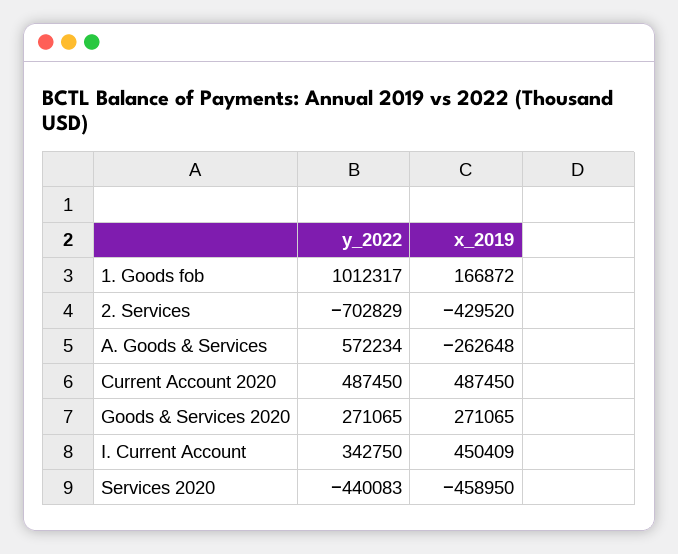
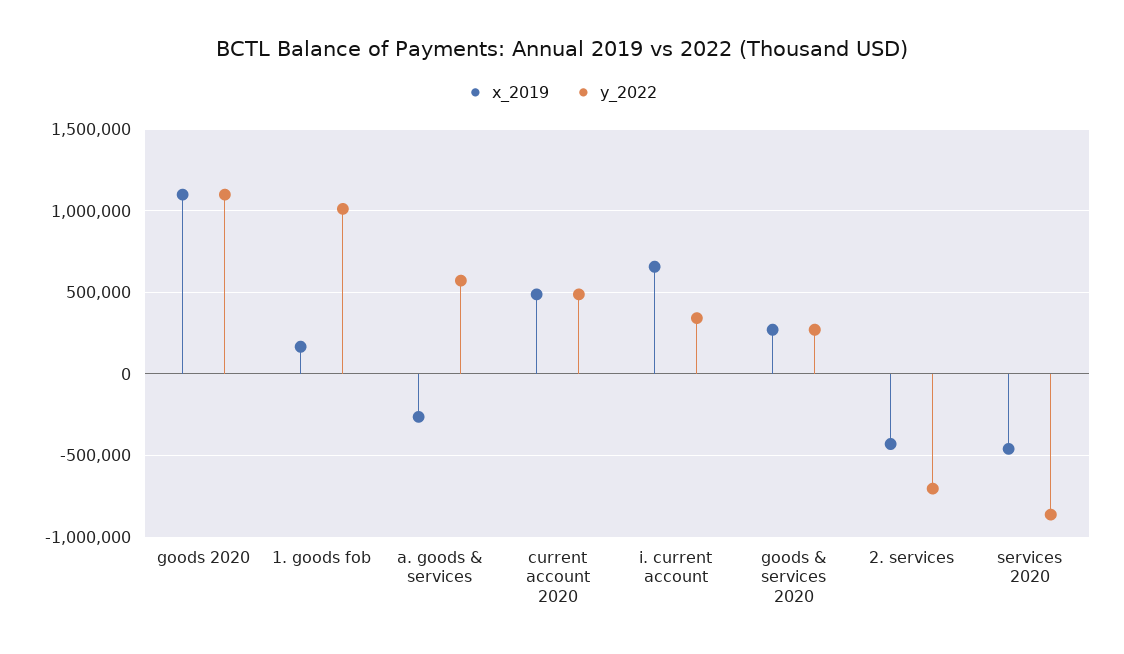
x_2019, I. Current Account: 450409 -> 650000
y_2022, Services 2020: -440083 -> -850000
x_2019, goods 2020: none -> 1100000
y_2022, goods 2020: none -> 1100000

